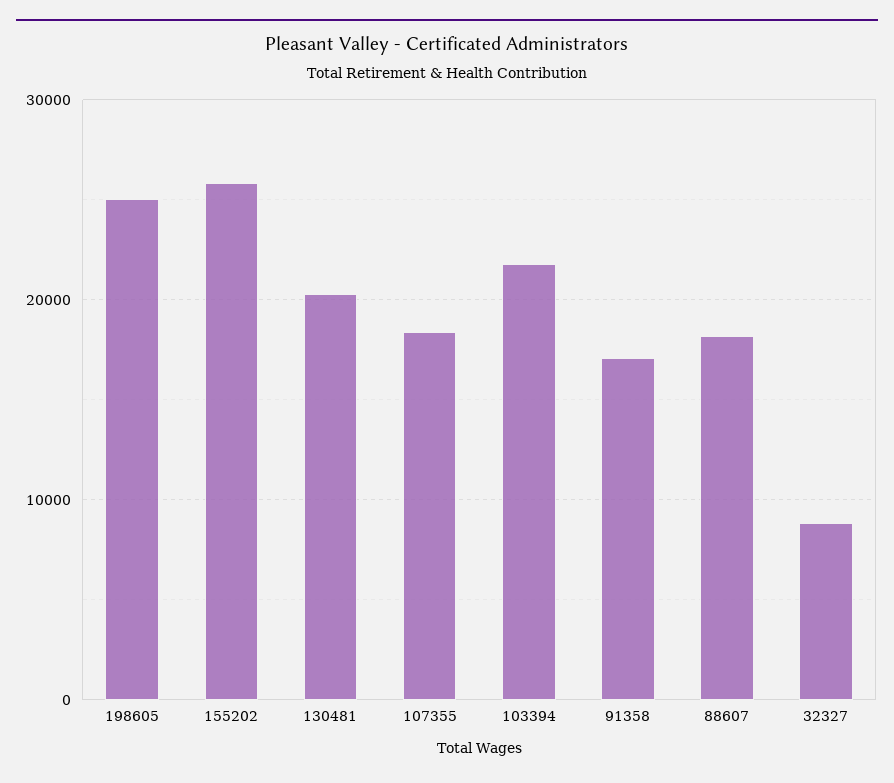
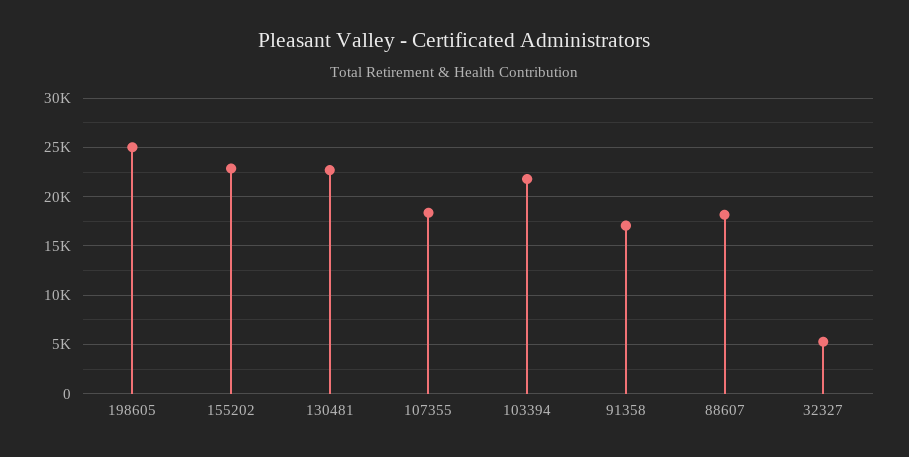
155202: 26000 -> 23000
130481: 20000 -> 23000
32327: 9000 -> 5000

